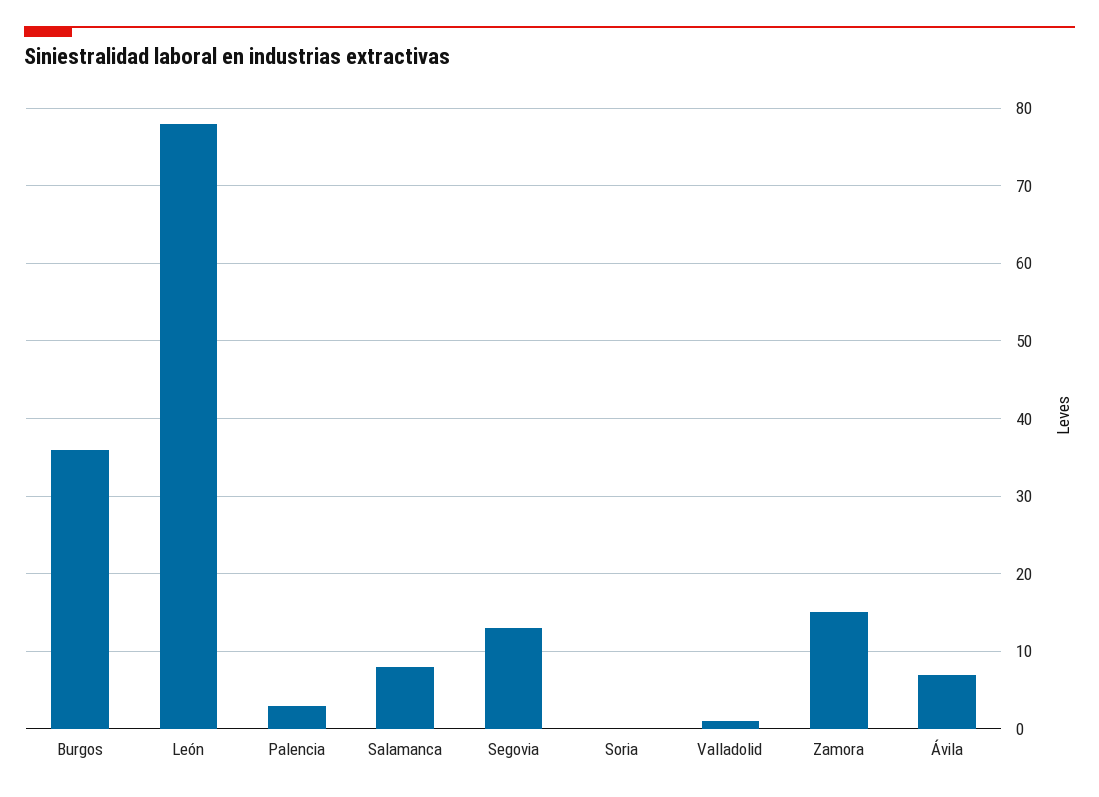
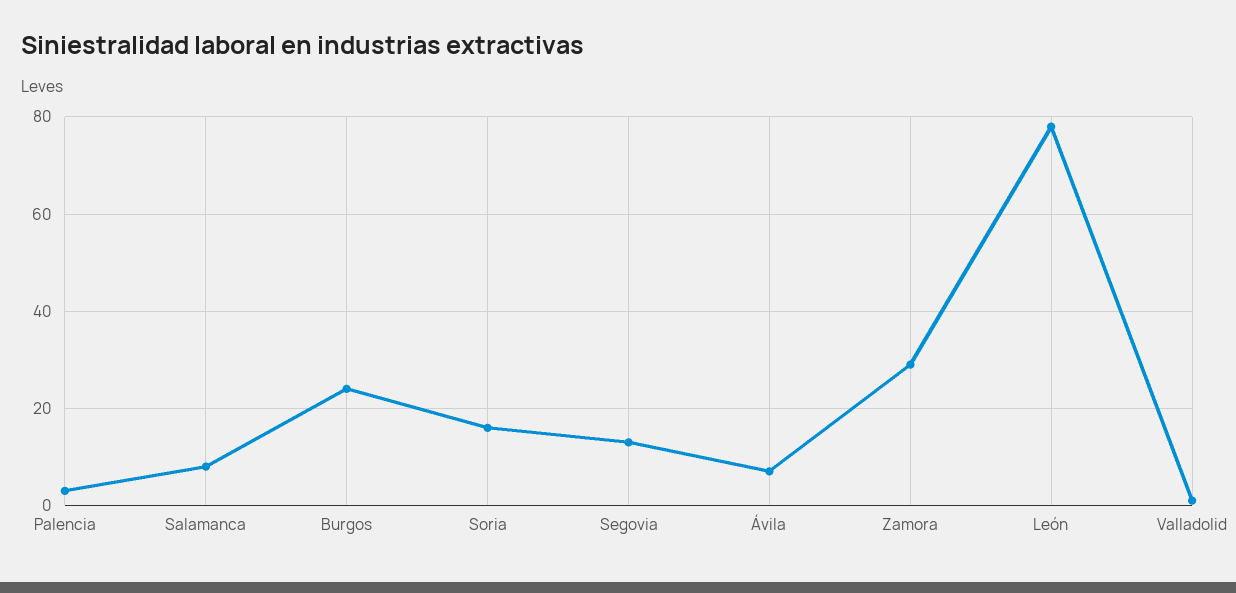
Burgos: 36 -> 25
Soria: 0 -> 15
Zamora: 15 -> 30

